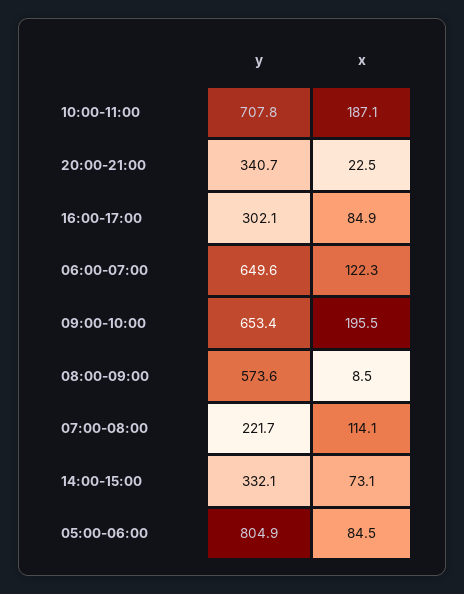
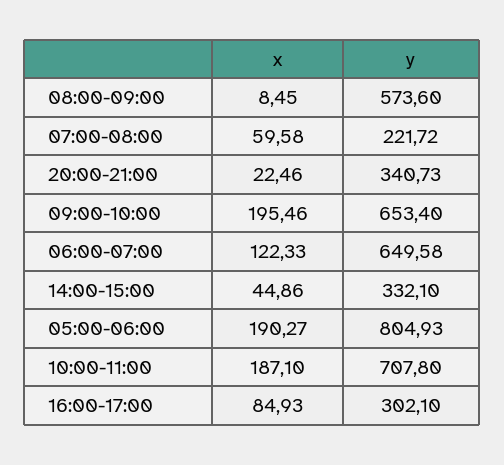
x, 07:00-08:00: 114.1 -> 59.58
x, 14:00-15:00: 73.1 -> 44.86
x, 05:00-06:00: 84.5 -> 190.27

